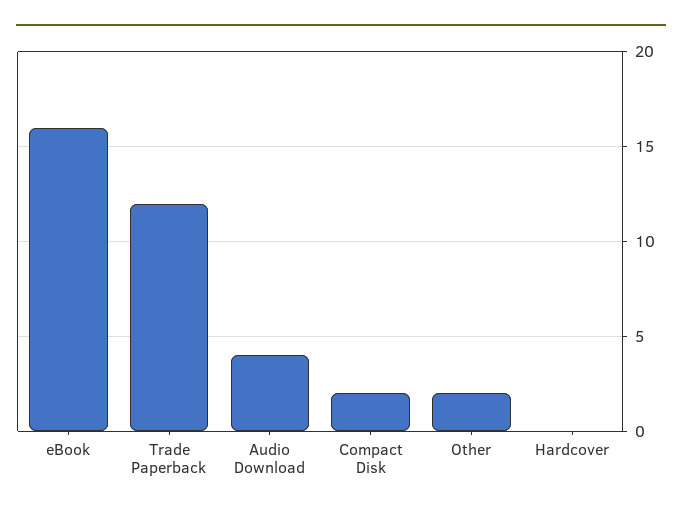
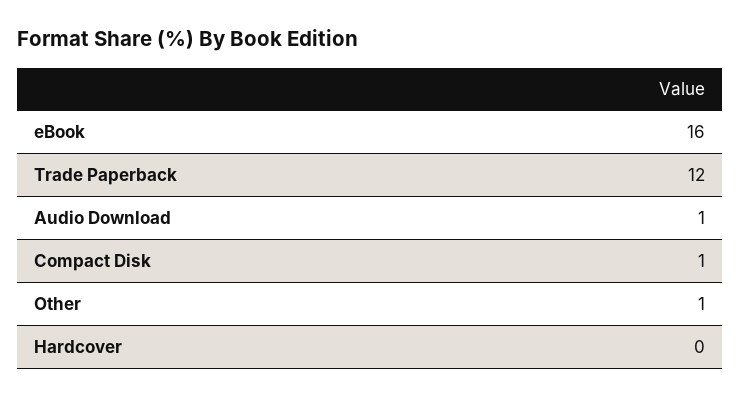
Audio Download: 4 -> 1
Compact Disk: 2 -> 1
Other: 2 -> 1

